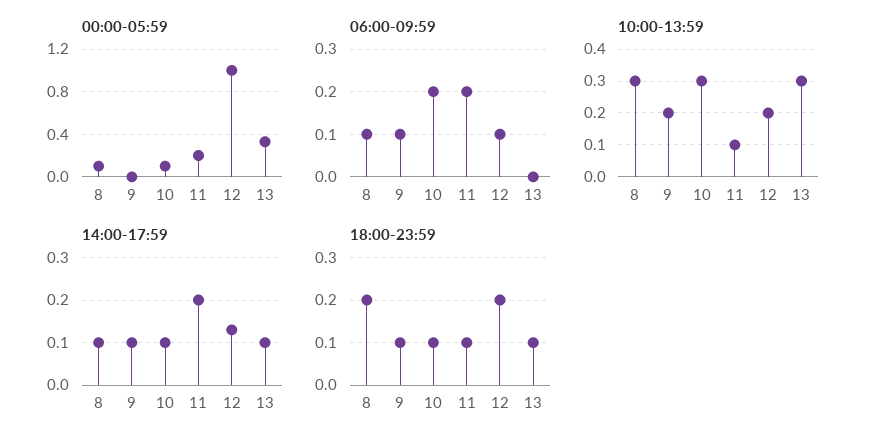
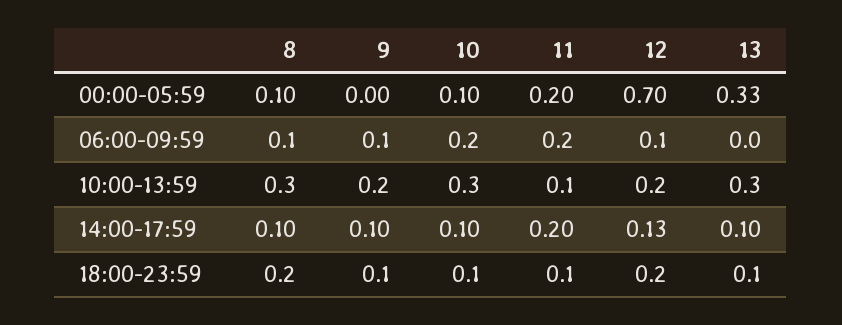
00:00-05:59, 12: 1 -> 0.7

